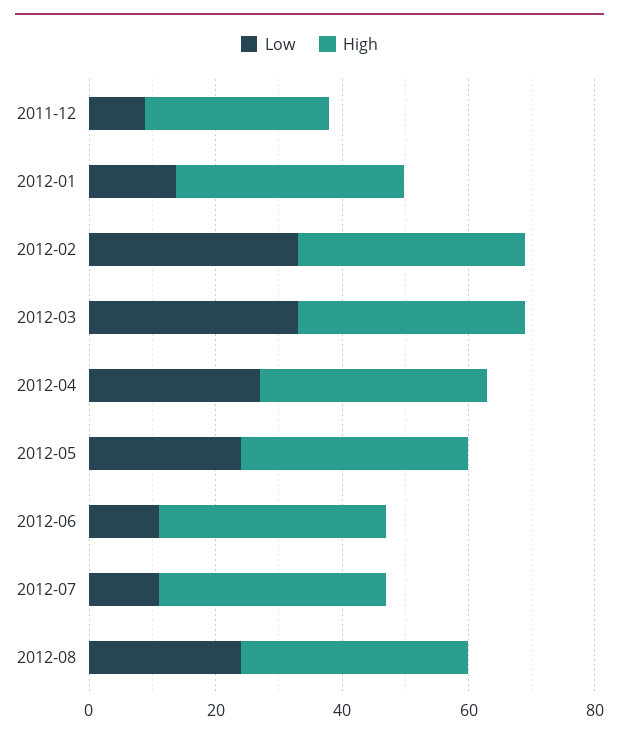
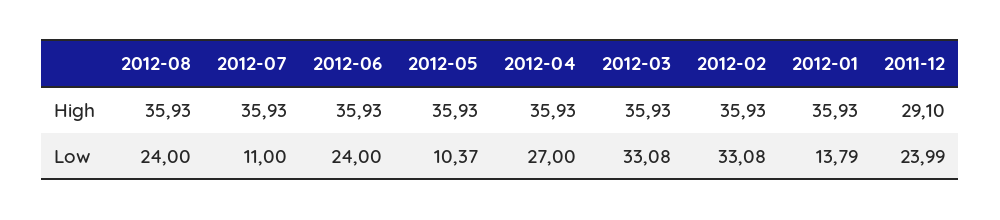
Low, 2011-12: 10 -> 23.99
Low, 2012-05: 25 -> 10.37
Low, 2012-06: 10 -> 24

